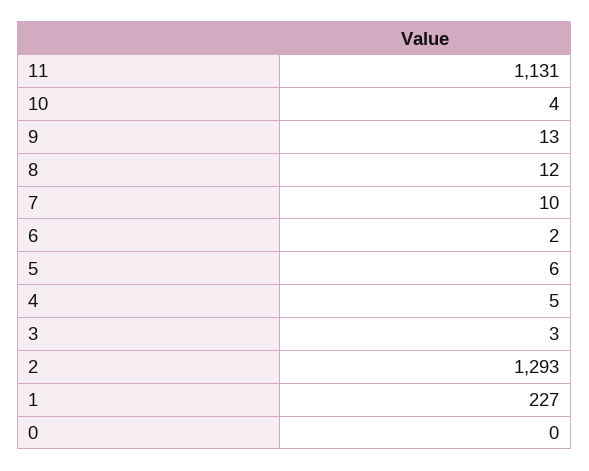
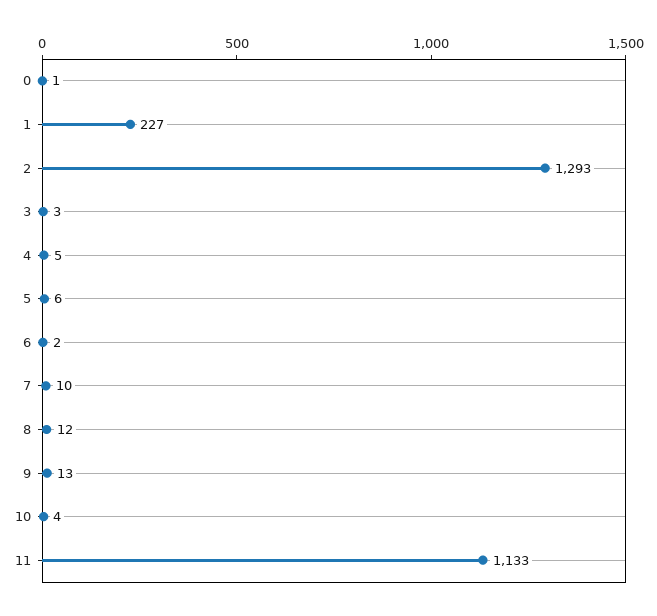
11: 1131 -> 1133
0: 0 -> 1

